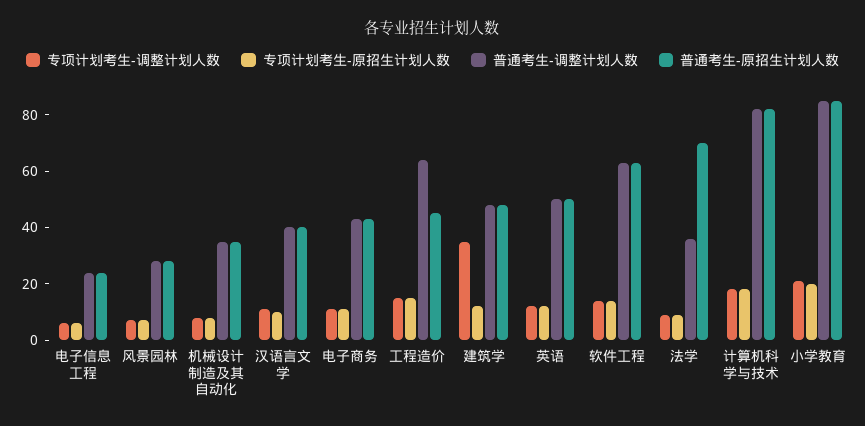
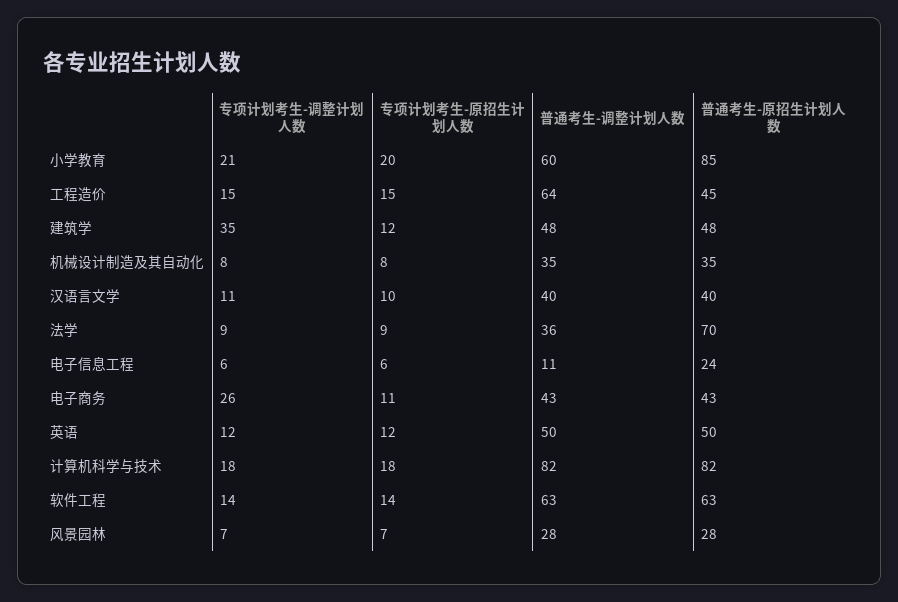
普通考生-调整计划人数, 电子信息工程: 25 -> 11
专项计划考生-调整计划人数, 电子商务: 10 -> 26
普通考生-调整计划人数, 小学教育: 85 -> 60

